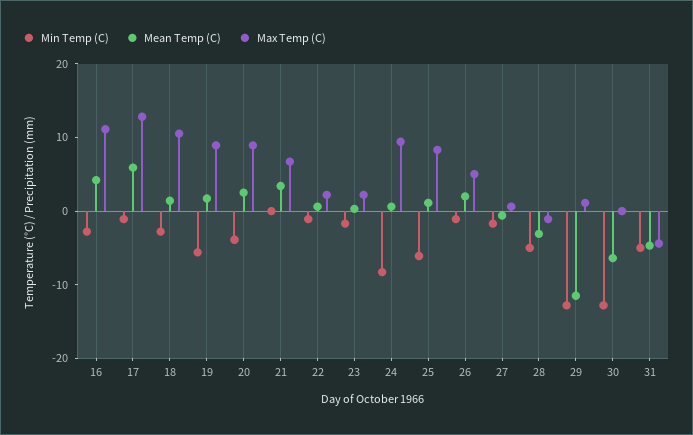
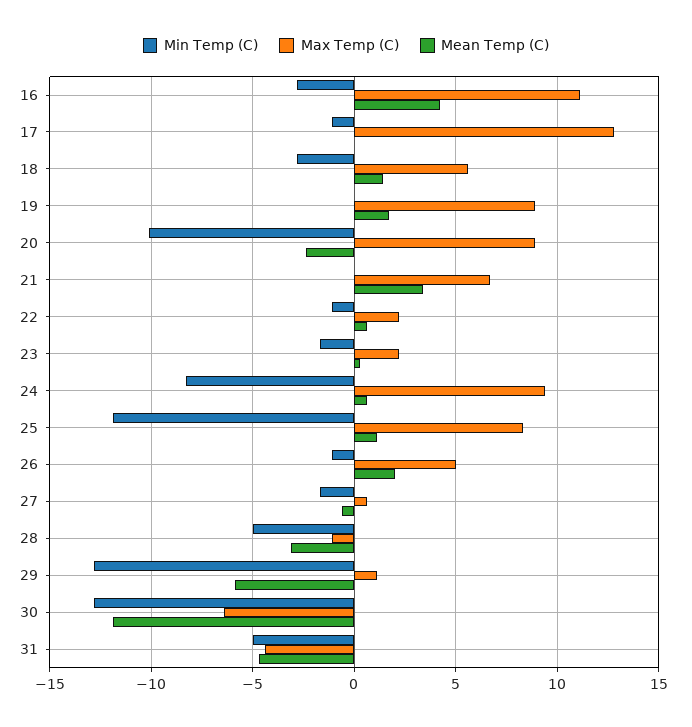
Mean Temp (C), 17: 6 -> 0
Max Temp (C), 18: 10 -> 5.5
Min Temp (C), 19: -6 -> 0
Min Temp (C), 20: -4 -> -10
Mean Temp (C), 20: 2 -> -2.5
Min Temp (C), 25: -6 -> -12
Mean Temp (C), 29: -12 -> -6
Mean Temp (C), 30: -6 -> -12
Max Temp (C), 30: 0 -> -6.5

